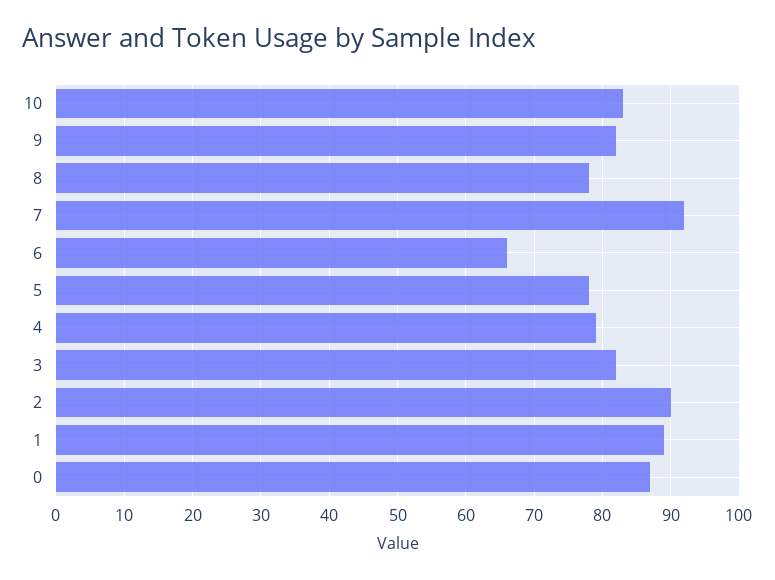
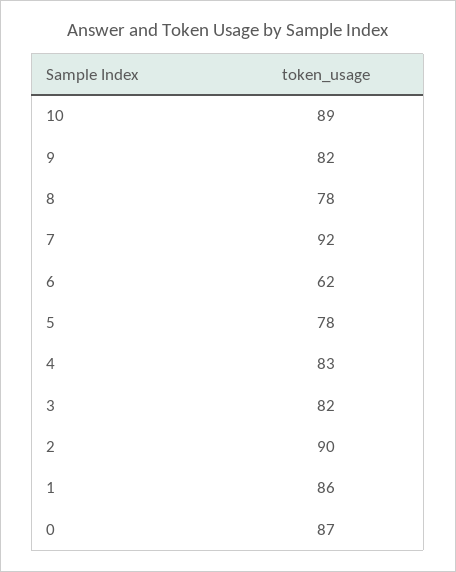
10: 83 -> 89
6: 66 -> 62
4: 79 -> 83
1: 89 -> 86

